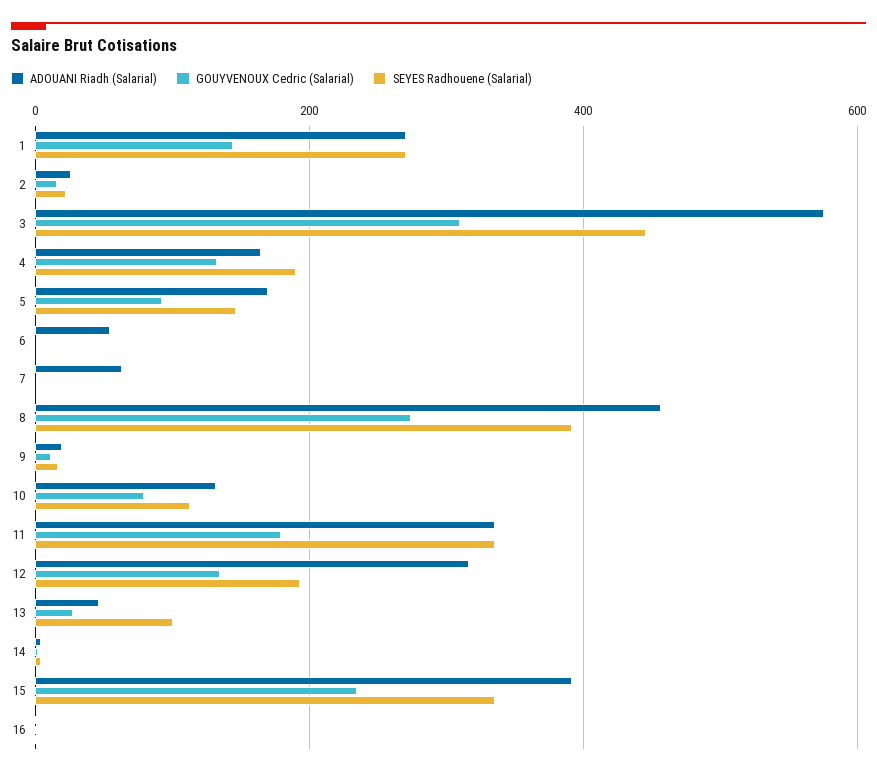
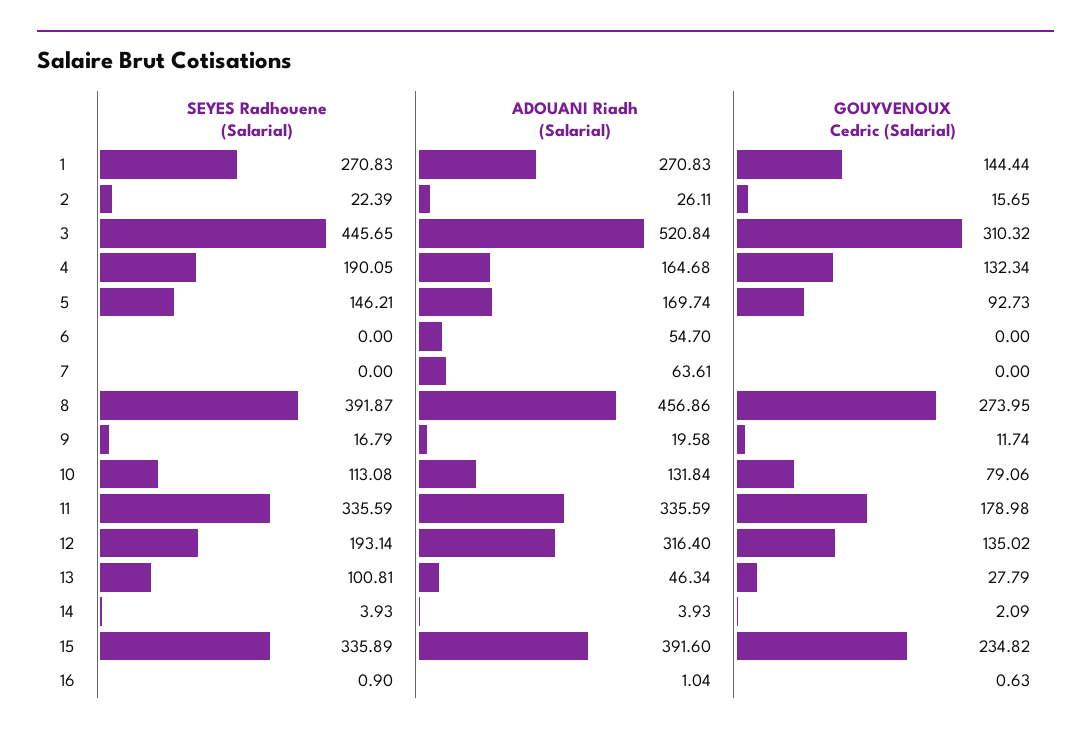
ADOUANI Riadh (Salarial), 3: 580 -> 520.84

